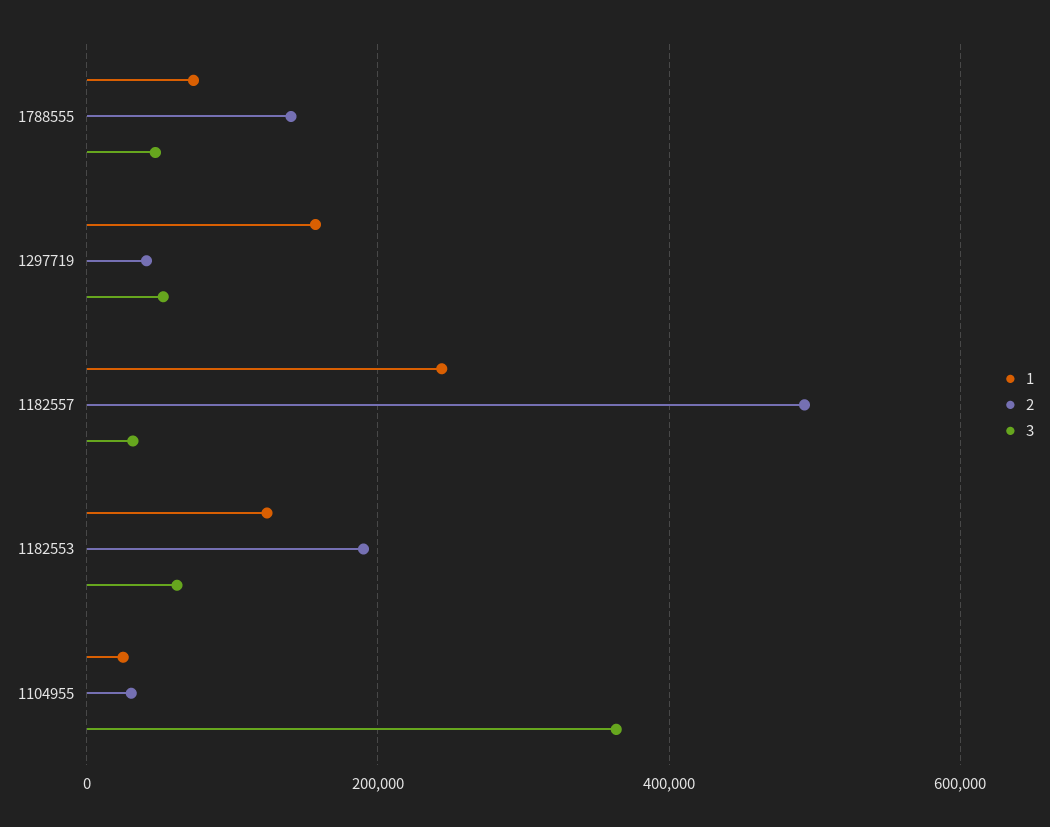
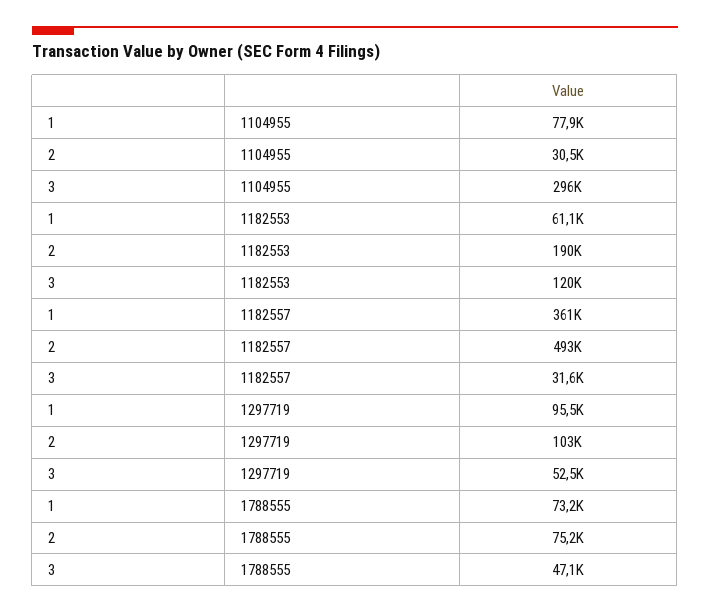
2, 1788555: 140000 -> 75200
1, 1297719: 160000 -> 95500
2, 1297719: 40000 -> 103000
1, 1182557: 240000 -> 361000
1, 1182553: 120000 -> 61100
3, 1182553: 60000 -> 120000
1, 1104955: 20000 -> 77900
3, 1104955: 360000 -> 296000

